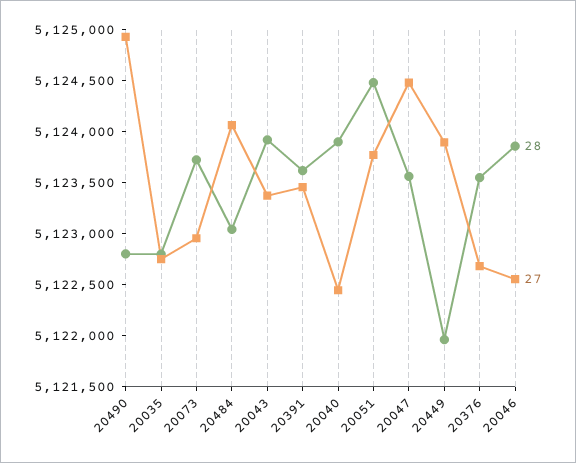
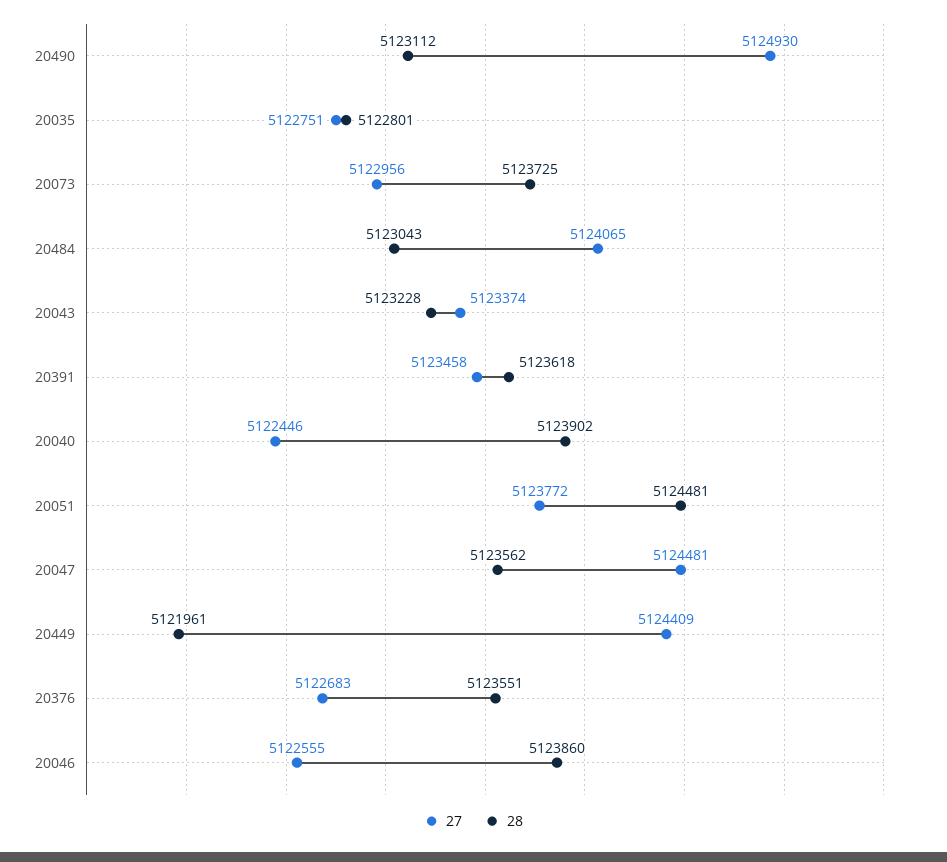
28, 20490: 5122800 -> 5123112
28, 20043: 5123900 -> 5123228
27, 20449: 5123900 -> 5124409

